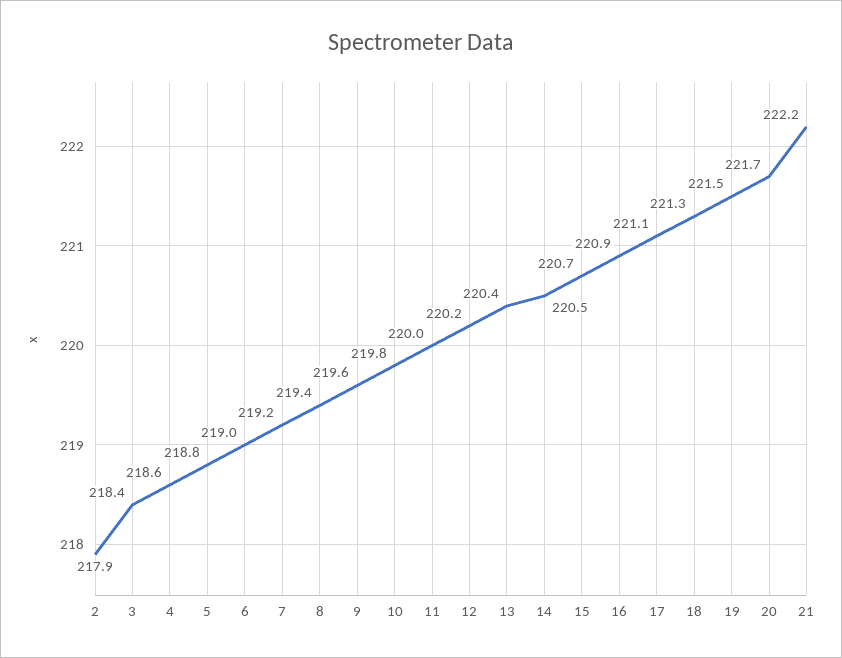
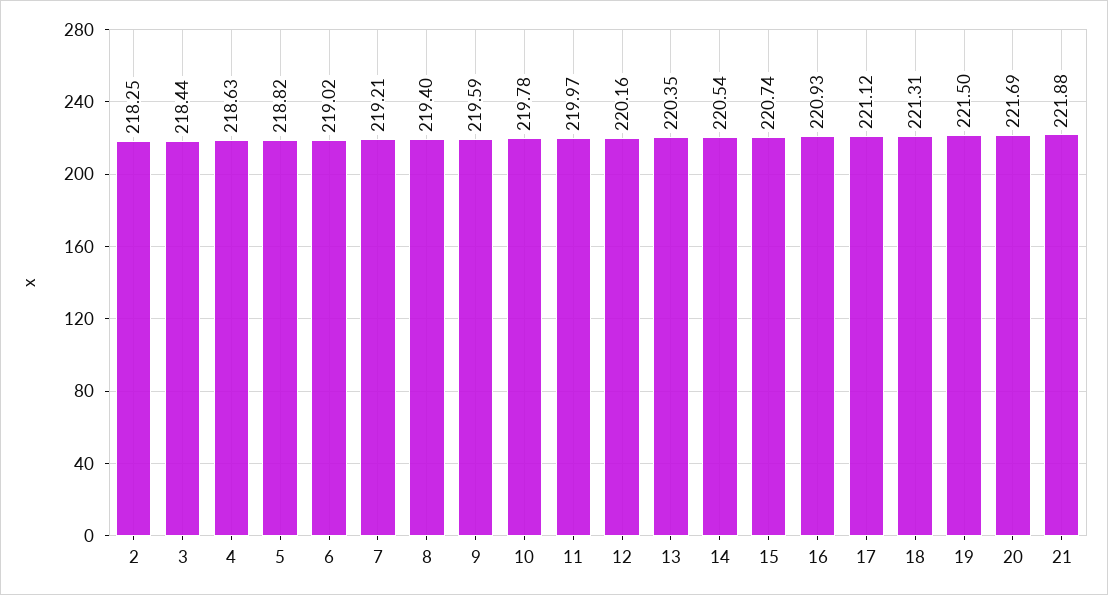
2: 217.9 -> 218.25
21: 222.2 -> 221.88

